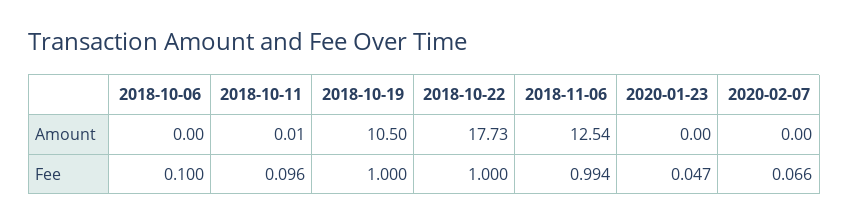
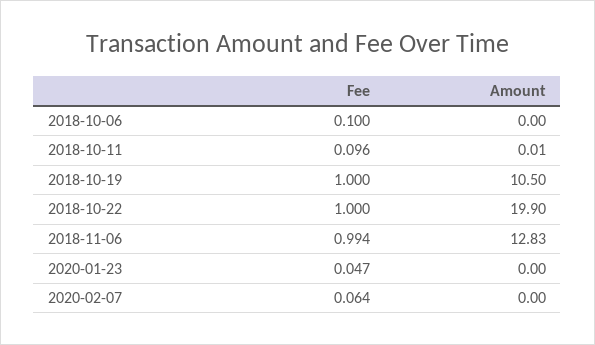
2018-10-22, Amount: 17.73 -> 19.9
2018-11-06, Amount: 12.54 -> 12.83
2020-02-07, Fee: 0.066 -> 0.064

